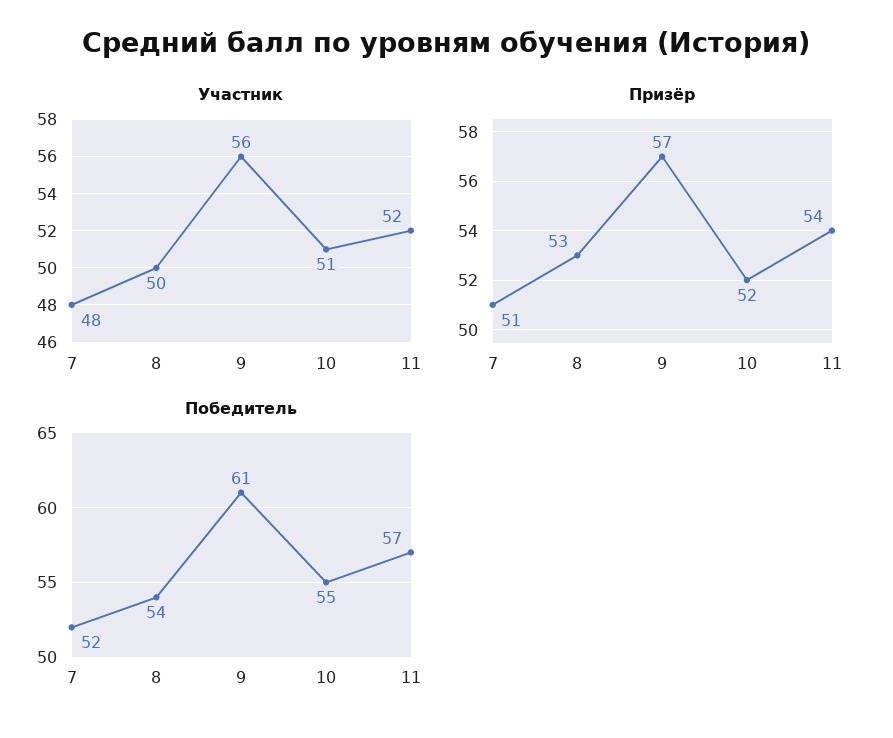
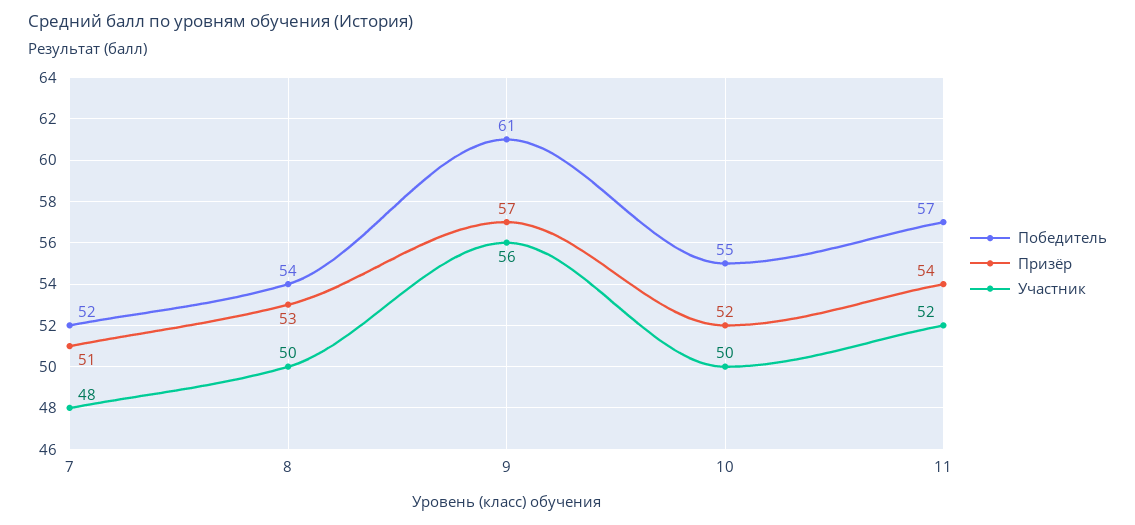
Участник, 10: 51 -> 50

